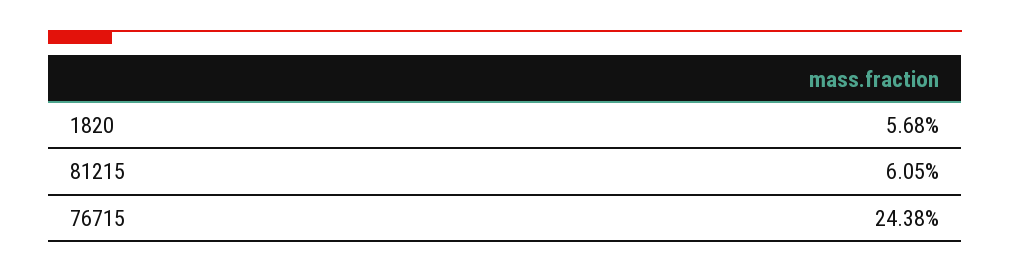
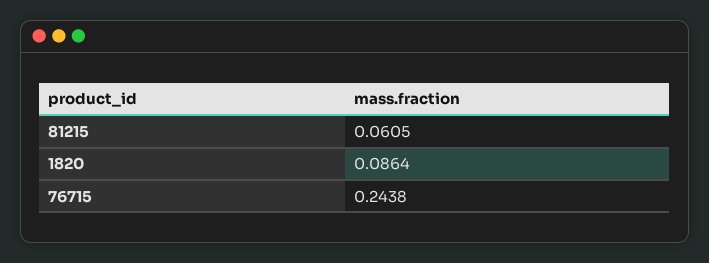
1820: 0.0568 -> 0.0864

